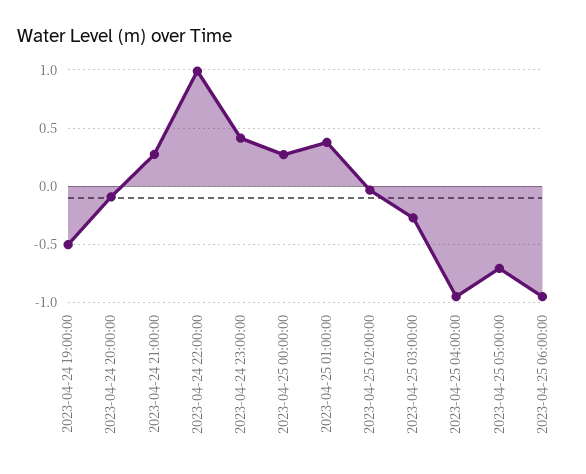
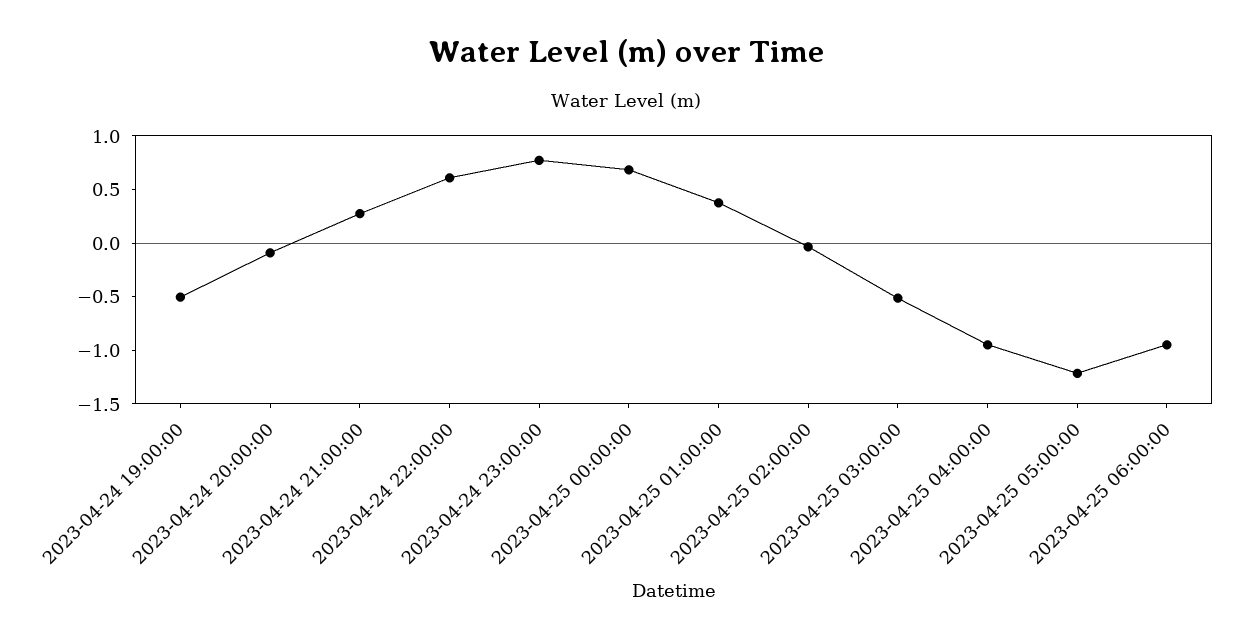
2023-04-24 22:00:00: 1 -> 0.6
2023-04-24 23:00:00: 0.4 -> 0.8
2023-04-25 00:00:00: 0.3 -> 0.7
2023-04-25 03:00:00: -0.3 -> -0.5
2023-04-25 05:00:00: -0.7 -> -1.2

